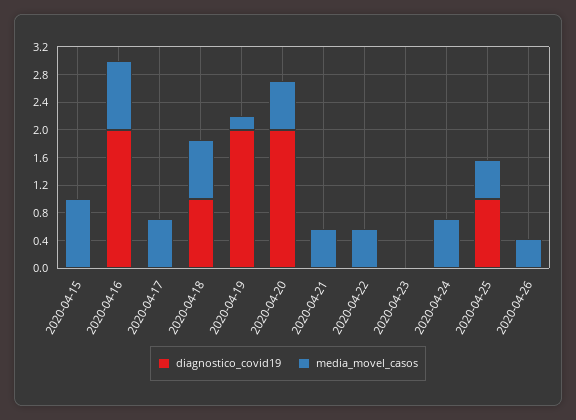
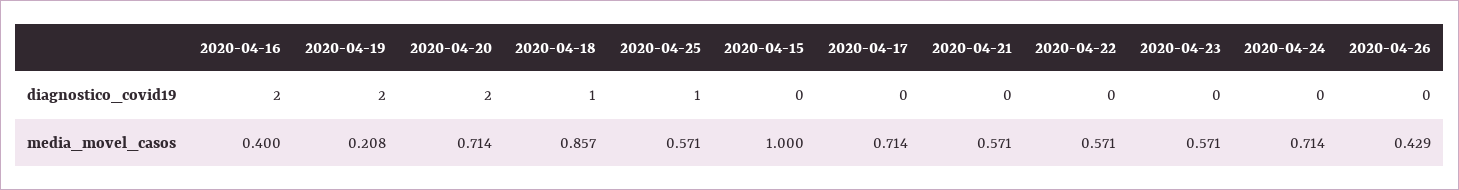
media_movel_casos, 2020-04-16: 1 -> 0.4
media_movel_casos, 2020-04-23: 0 -> 0.571

